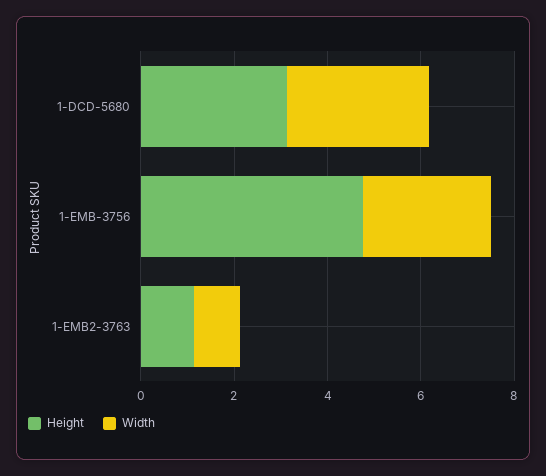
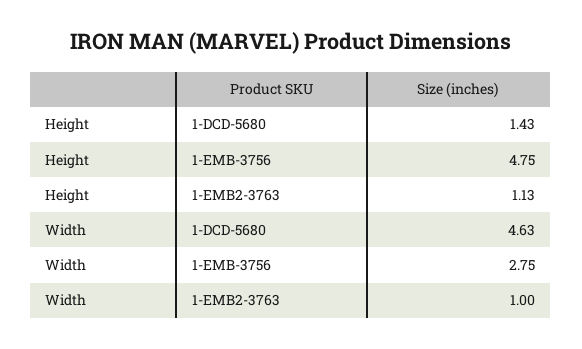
Height, 1-DCD-5680: 3 -> 1.43
Width, 1-DCD-5680: 3 -> 4.63

